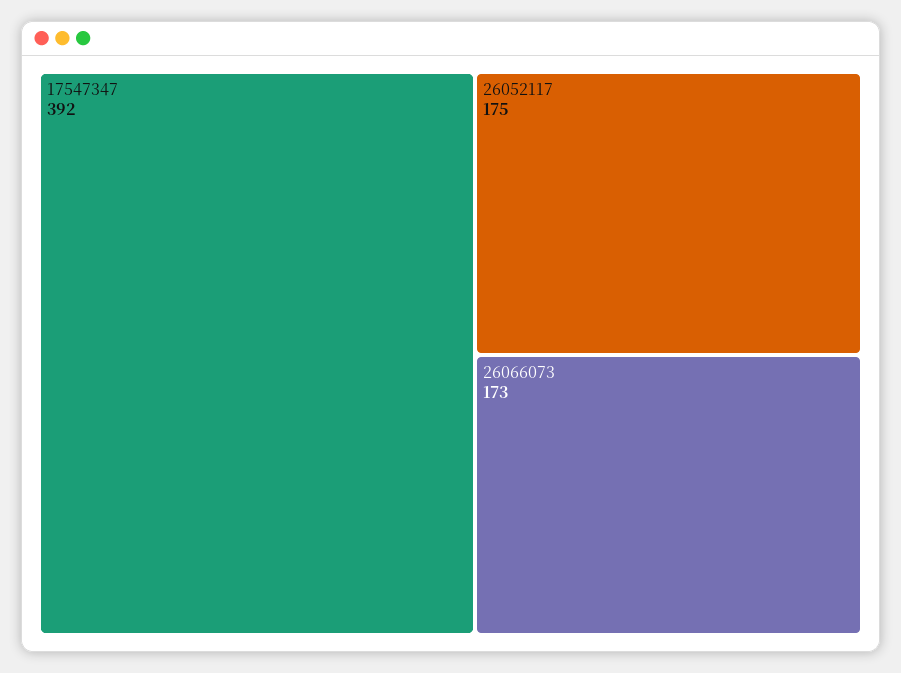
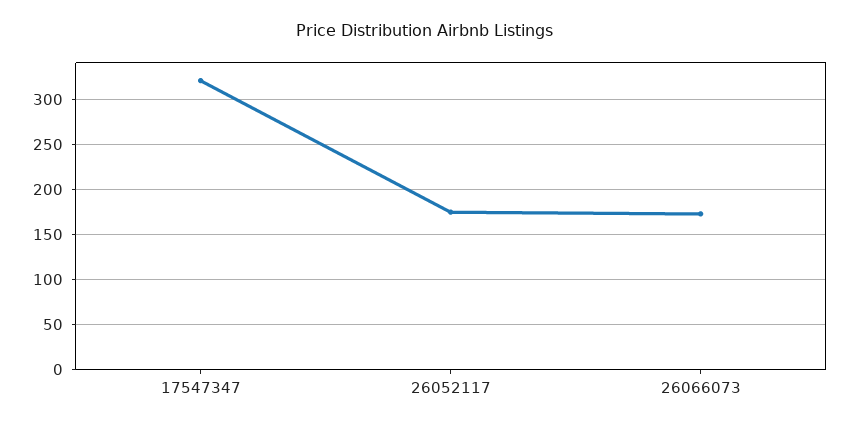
17547347: 392 -> 320

